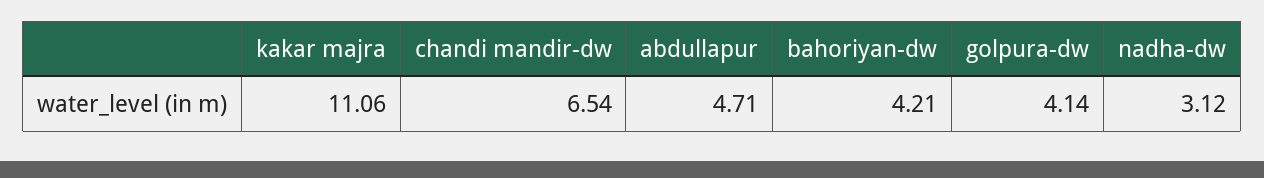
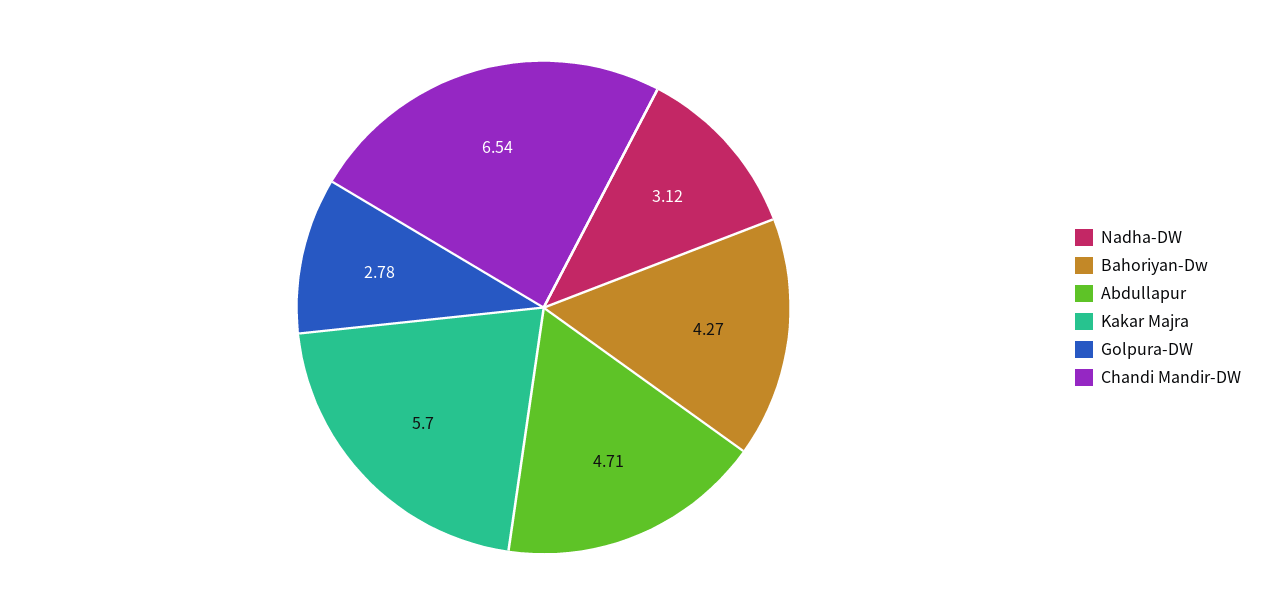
kakar majra: 11.06 -> 5.7
bahoriyan-dw: 4.21 -> 4.27
golpura-dw: 4.14 -> 2.78

